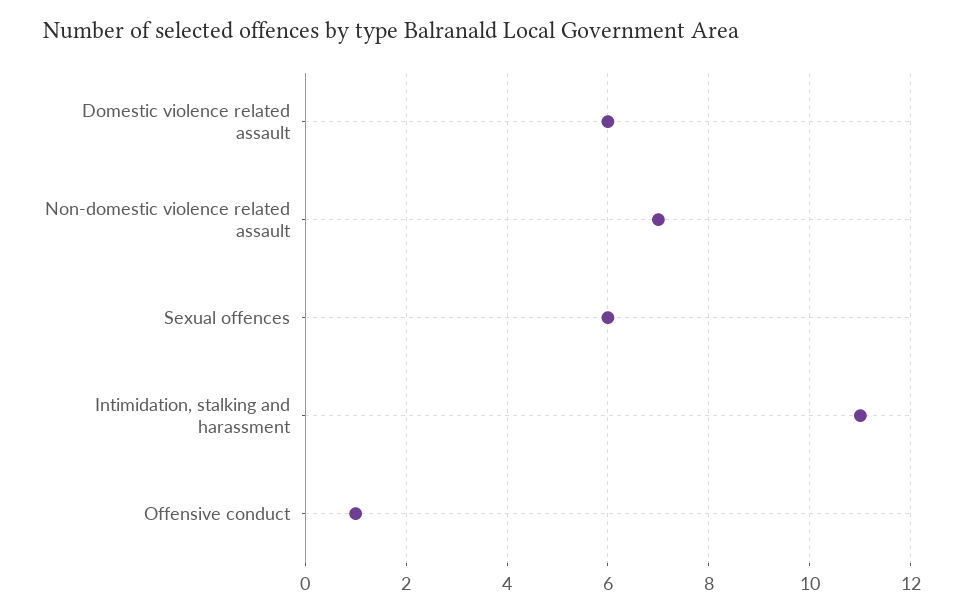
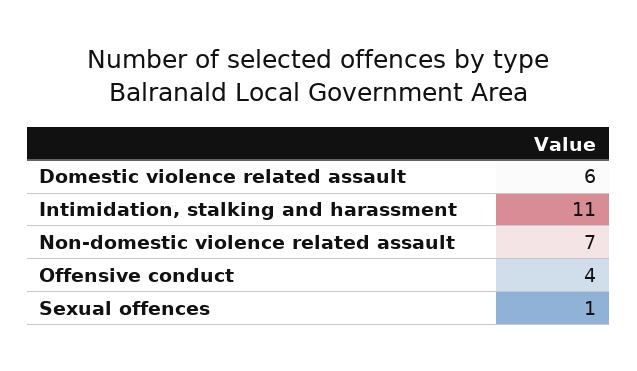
Sexual offences: 6 -> 1
Offensive conduct: 1 -> 4

